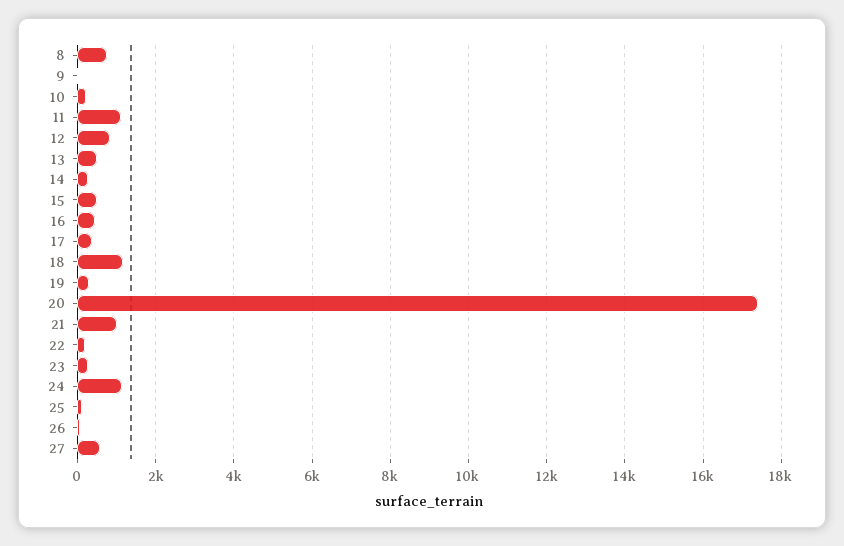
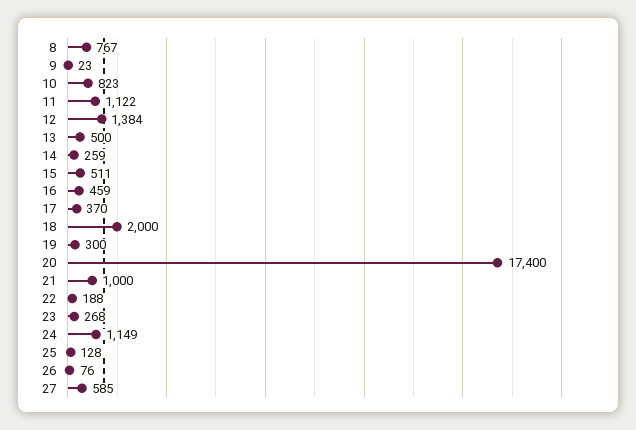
10: 200 -> 823
12: 800 -> 1384
18: 1200 -> 2000

